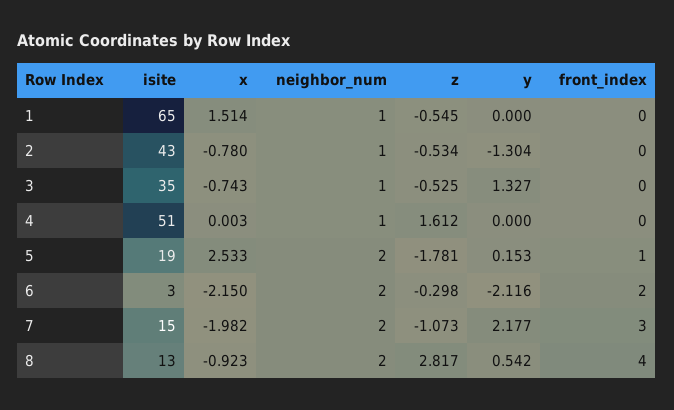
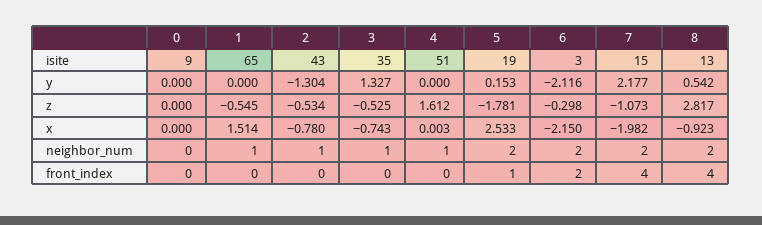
front_index, 7: 3 -> 4
isite, 0: none -> 9
y, 0: none -> 0
z, 0: none -> 0
x, 0: none -> 0
neighbor_num, 0: none -> 0
front_index, 0: none -> 0

